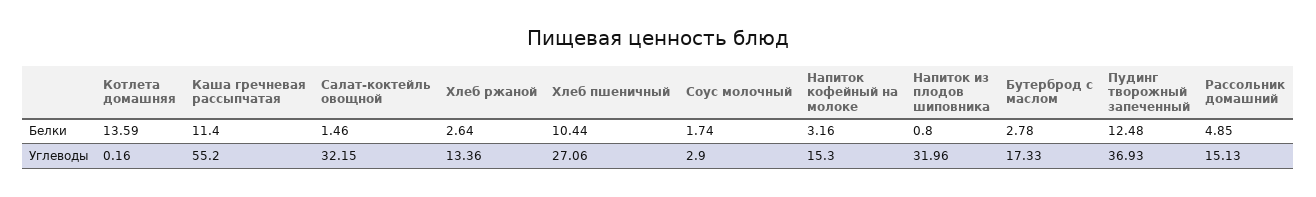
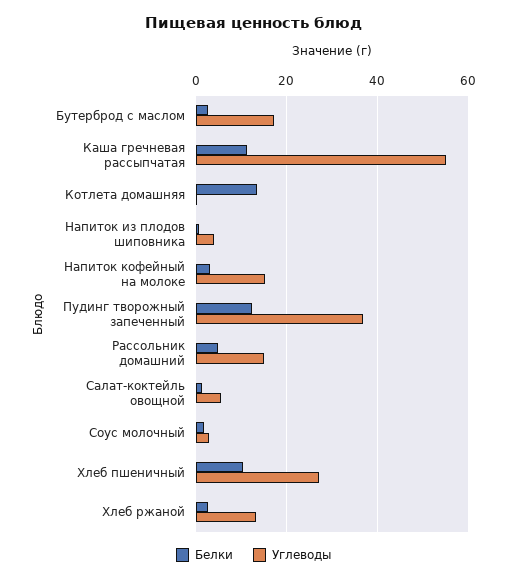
Углеводы, Салат-коктейль овощной: 32.15 -> 6
Углеводы, Напиток из плодов шиповника: 31.96 -> 4

